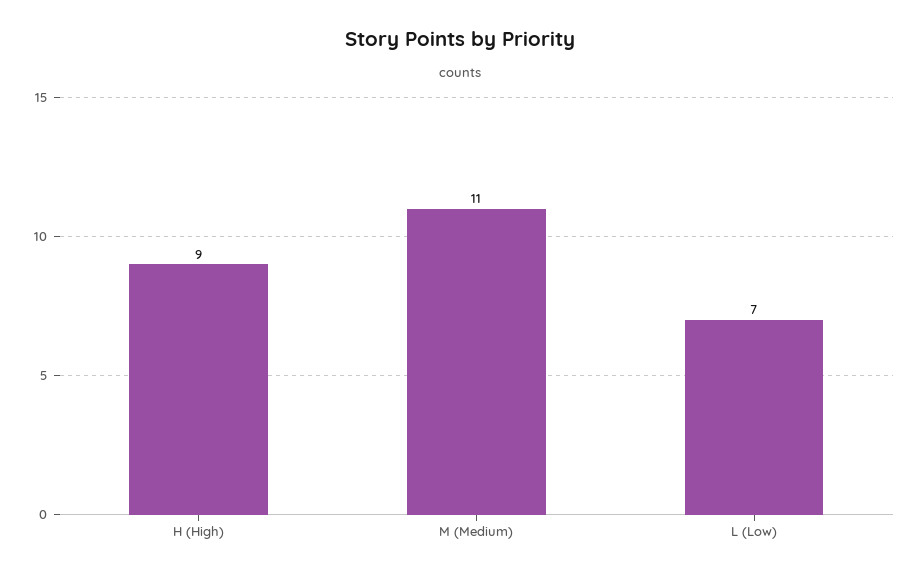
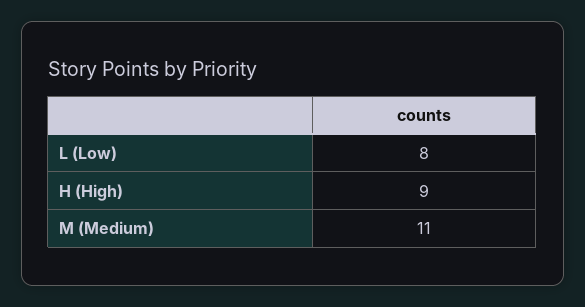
L (Low): 7 -> 8

